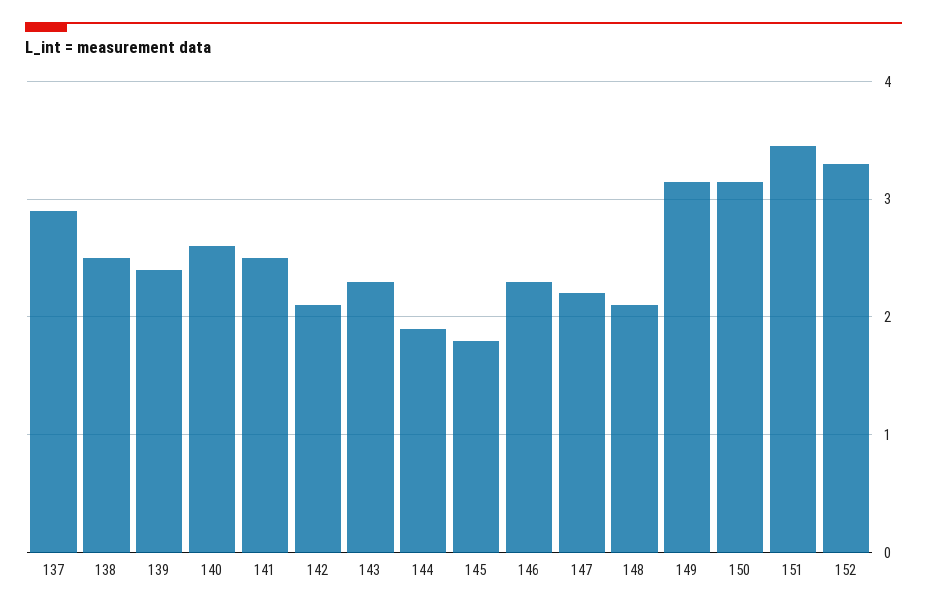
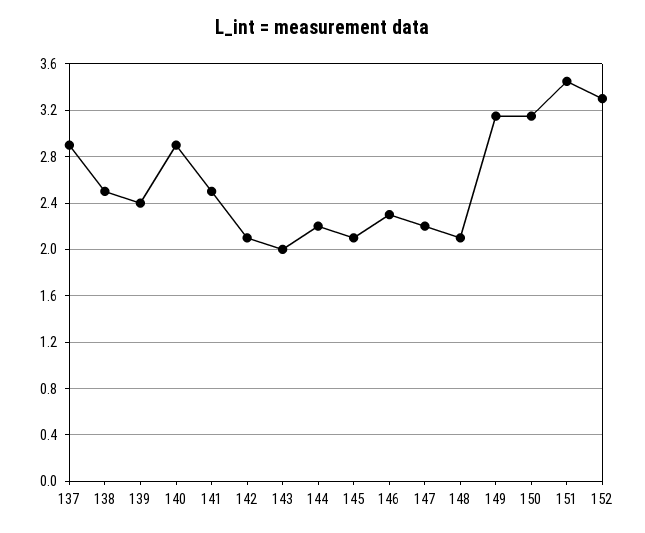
140: 2.6 -> 2.9
143: 2.3 -> 2
144: 1.9 -> 2.2
145: 1.8 -> 2.1

